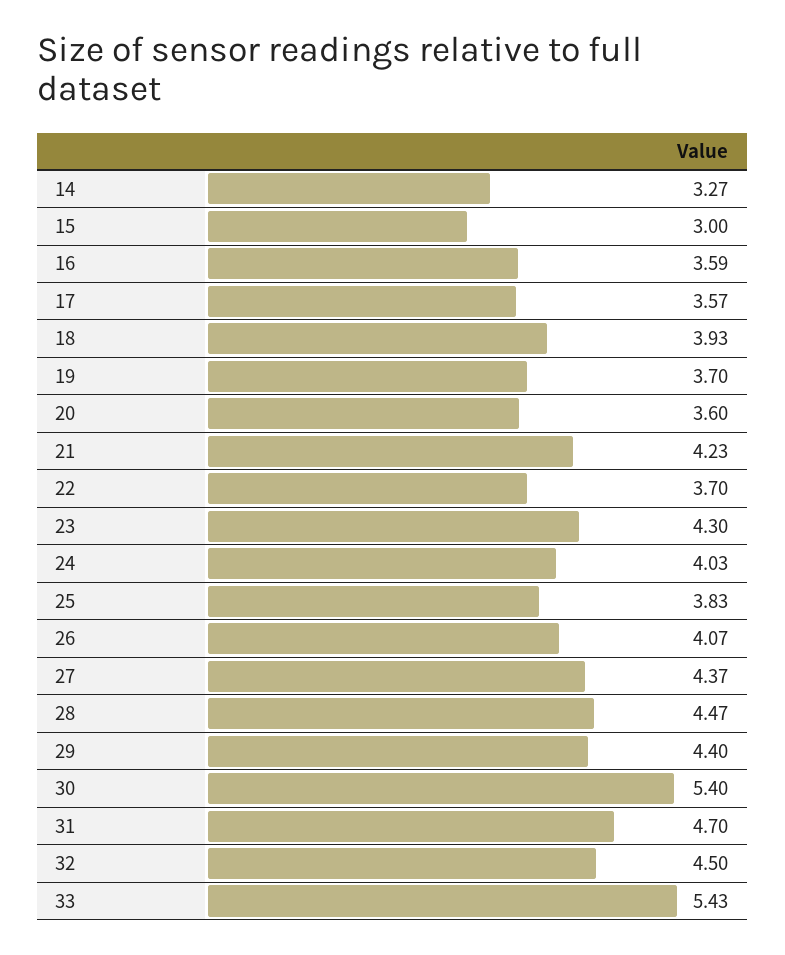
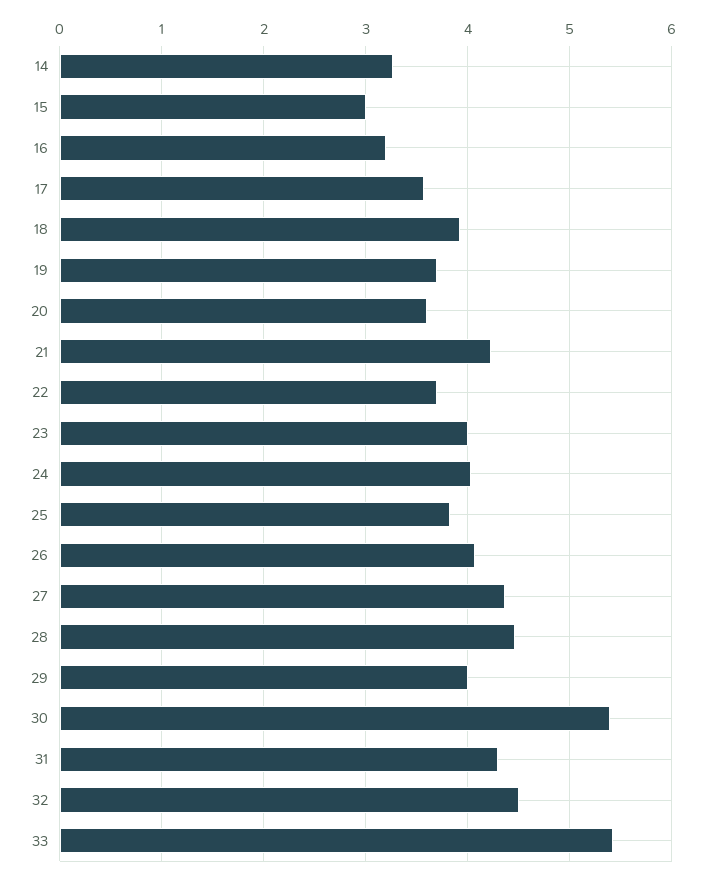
16: 3.59 -> 3.2
23: 4.3 -> 4
29: 4.4 -> 4
31: 4.7 -> 4.3

